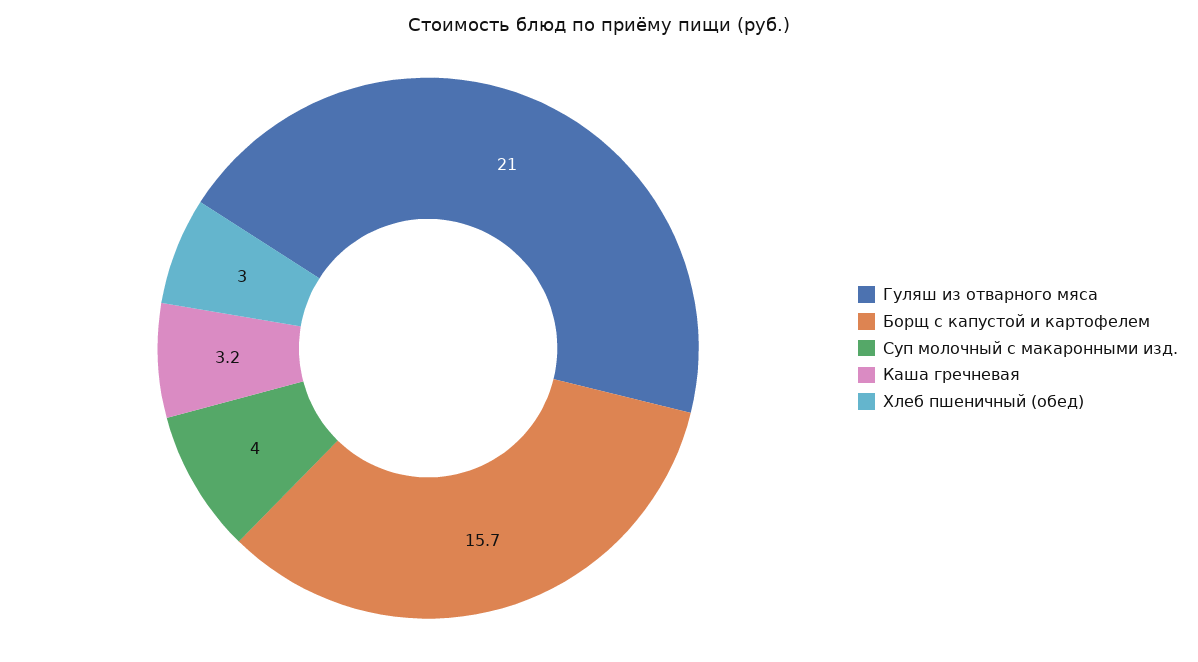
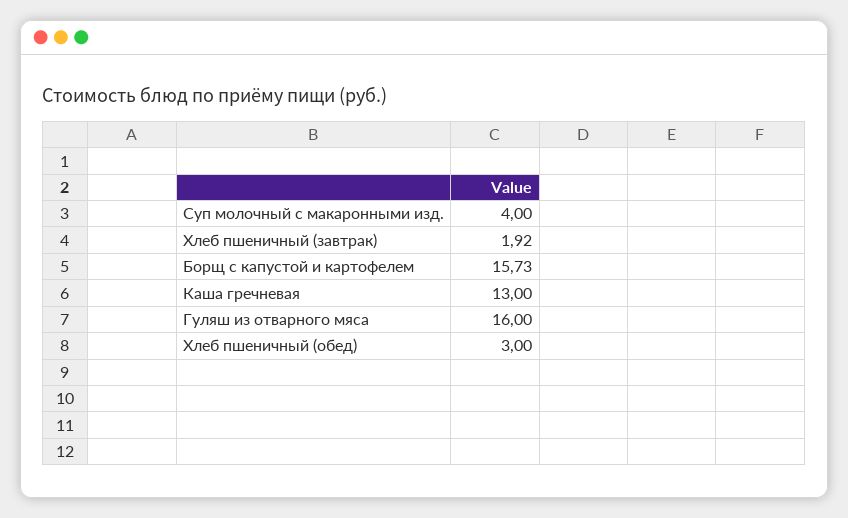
Гуляш из отварного мяса: 21 -> 16
Каша гречневая: 3.2 -> 13
Хлеб пшеничный (завтрак): none -> 1.92

